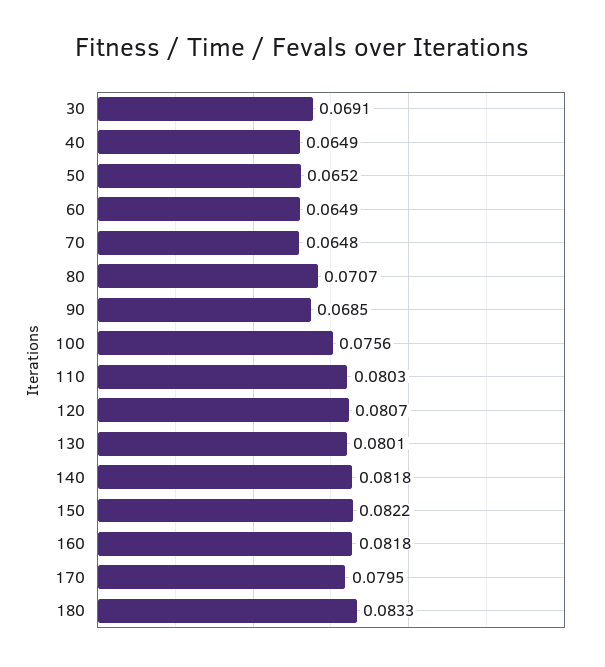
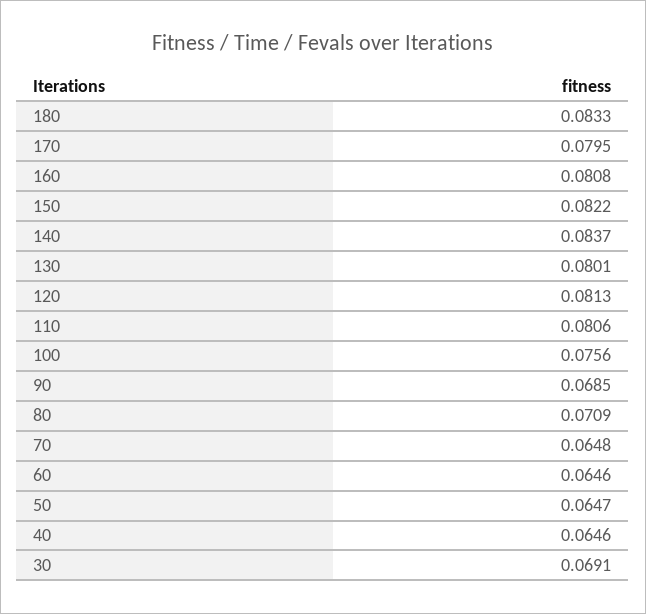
40: 0.0649 -> 0.0646
50: 0.0652 -> 0.0647
60: 0.0649 -> 0.0646
80: 0.0707 -> 0.0709
110: 0.0803 -> 0.0806
120: 0.0807 -> 0.0813
140: 0.0818 -> 0.0837
160: 0.0818 -> 0.0808

